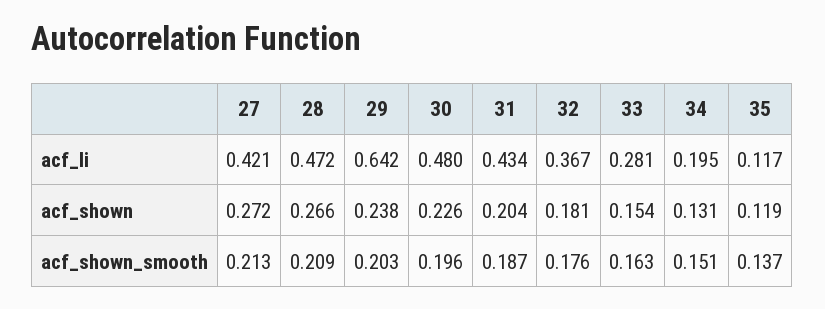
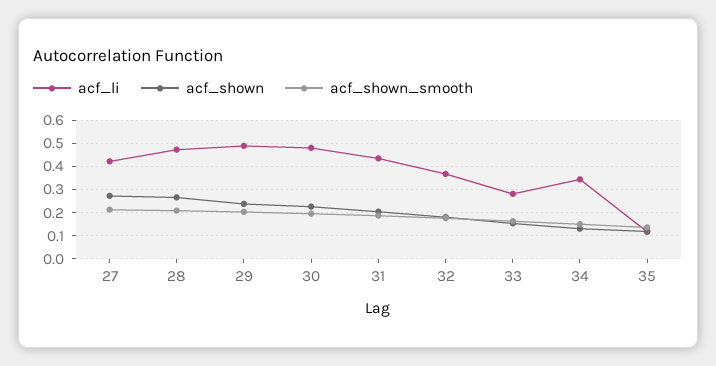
acf_li, 29: 0.642 -> 0.5
acf_li, 34: 0.195 -> 0.35

